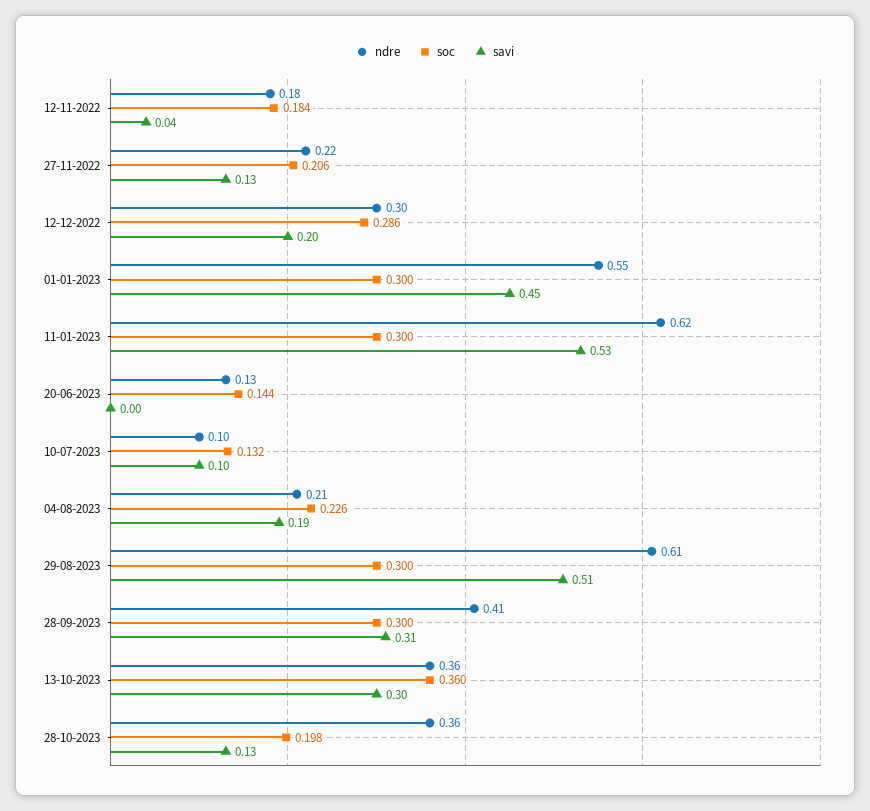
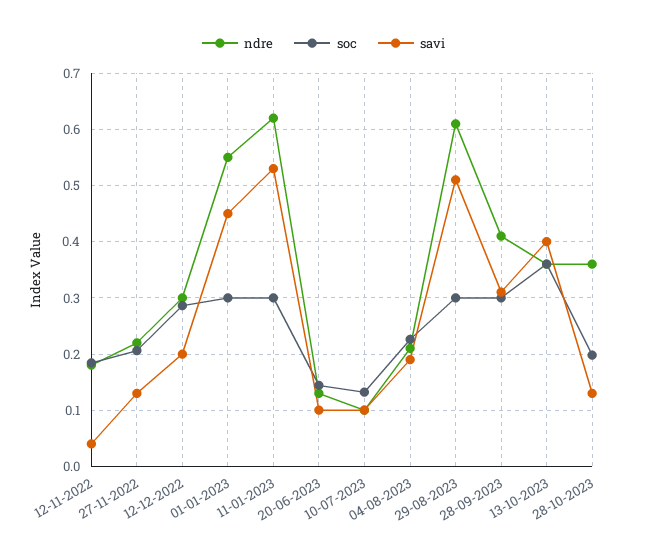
savi, 20-06-2023: 0 -> 0.1
savi, 13-10-2023: 0.3 -> 0.4

